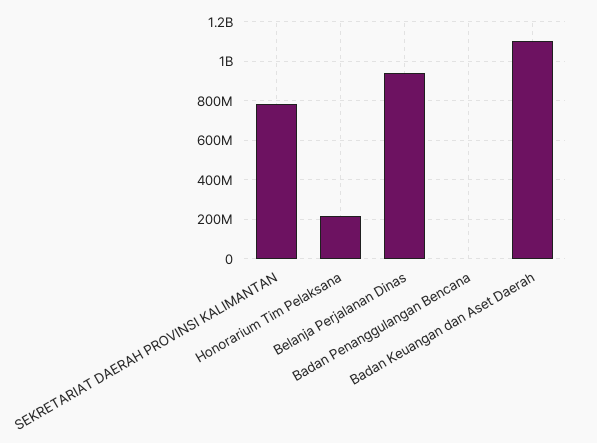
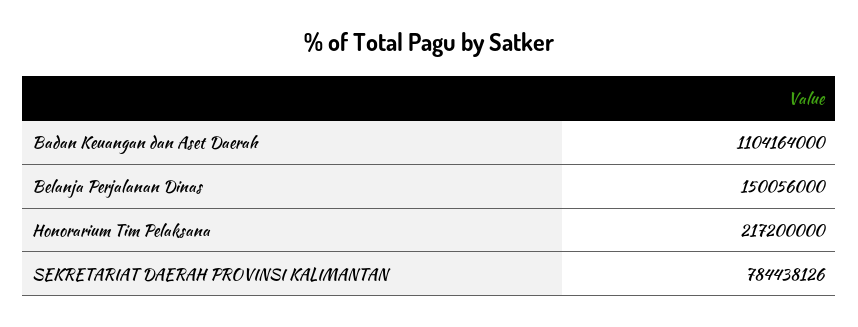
Belanja Perjalanan Dinas: 950000000 -> 150056000
Badan Penanggulangan Bencana: 0 -> none

